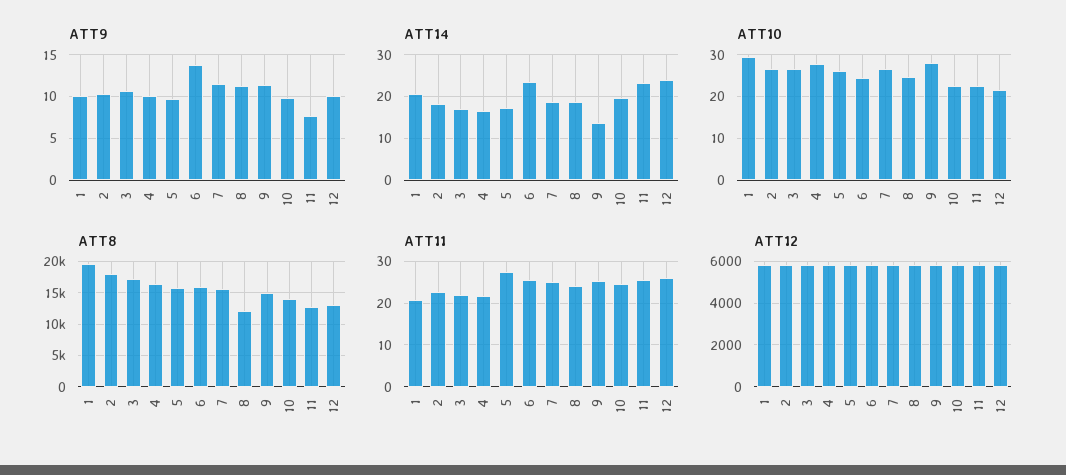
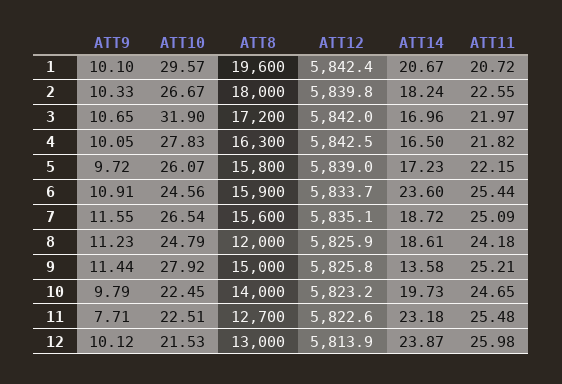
ATT9, 6: 14 -> 10.91
ATT10, 3: 26 -> 31.9
ATT11, 5: 28 -> 22.15

